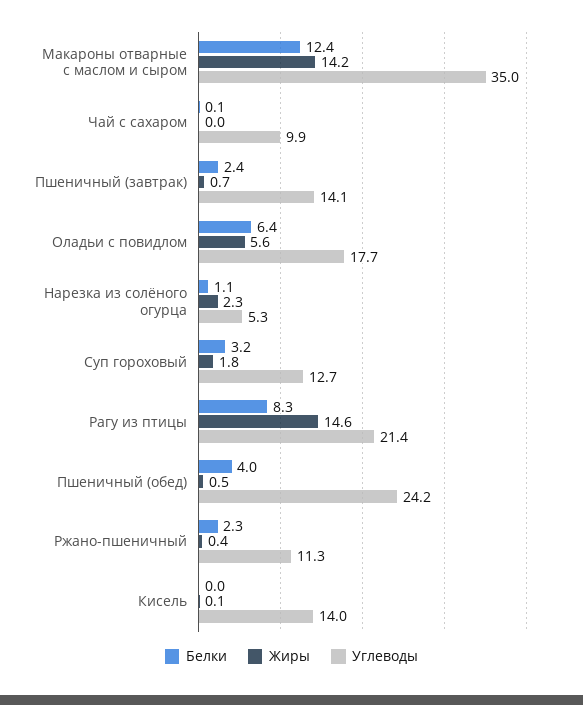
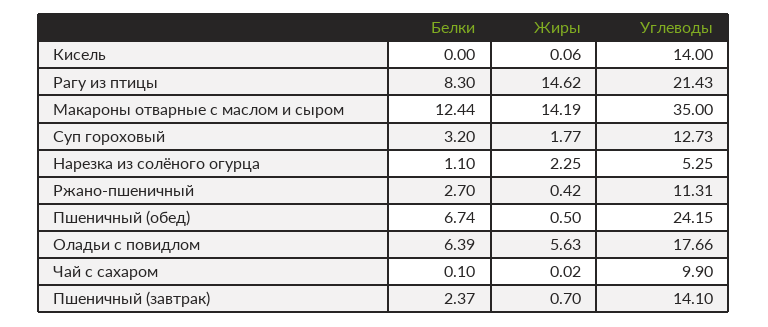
Белки, Пшеничный (обед): 4 -> 6.74
Белки, Ржано-пшеничный: 2.3 -> 2.7

